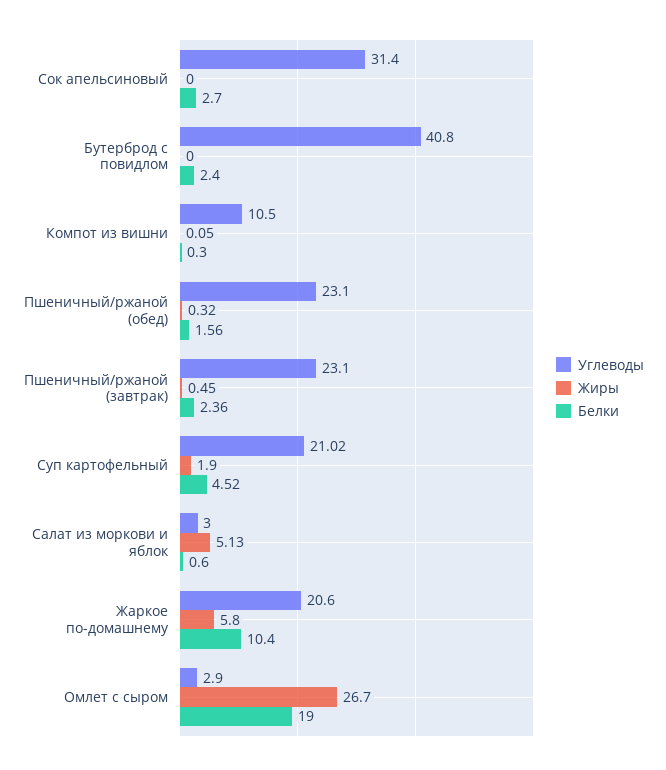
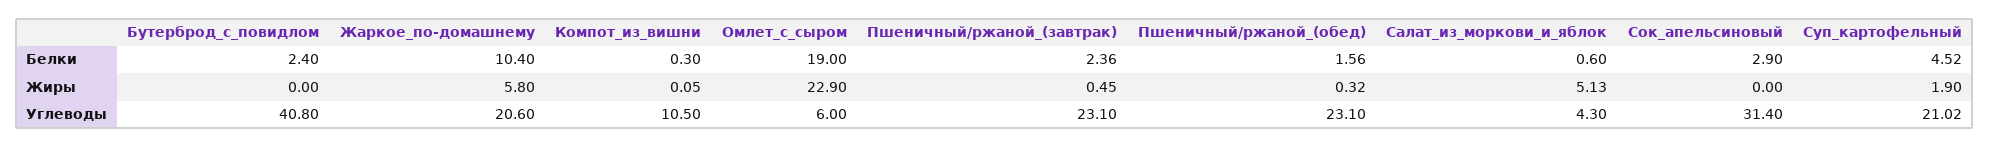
Белки, Сок апельсиновый: 2.7 -> 2.9
Углеводы, Салат из моркови и яблок: 3 -> 4.3
Углеводы, Омлет с сыром: 2.9 -> 6
Жиры, Омлет с сыром: 26.7 -> 22.9

